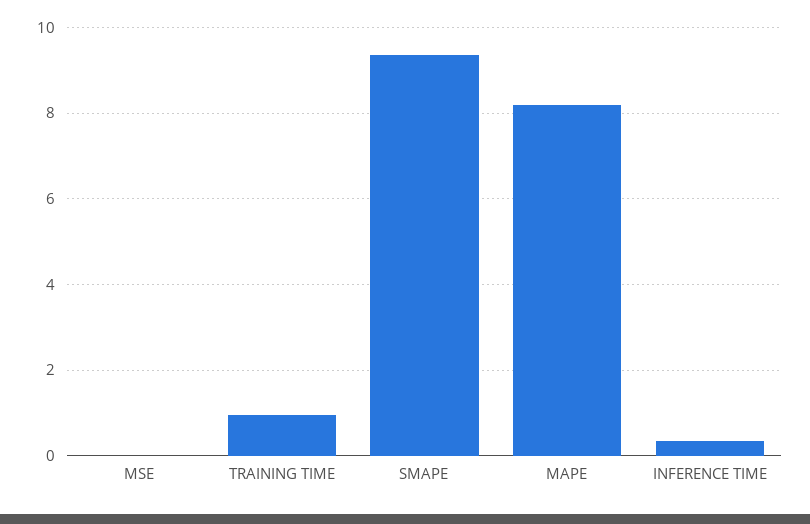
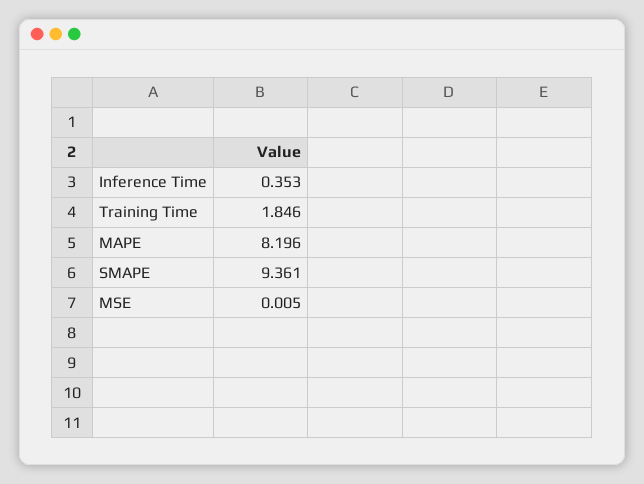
TRAINING TIME: 1 -> 1.846

